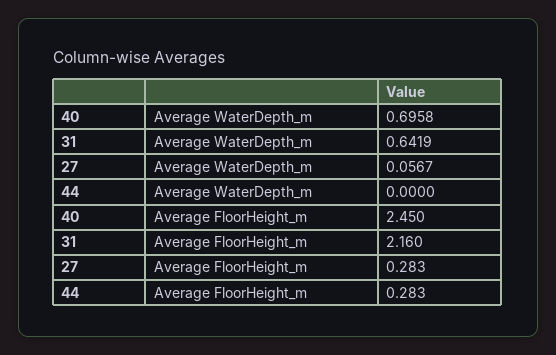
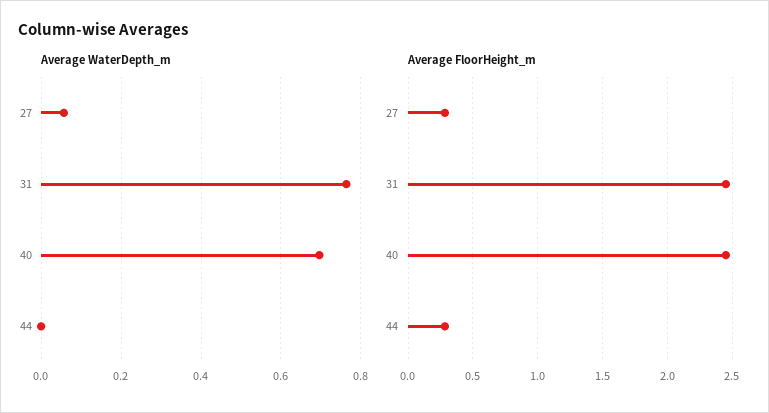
Average WaterDepth_m, 31: 0.6419 -> 0.76
Average FloorHeight_m, 31: 2.16 -> 2.45

